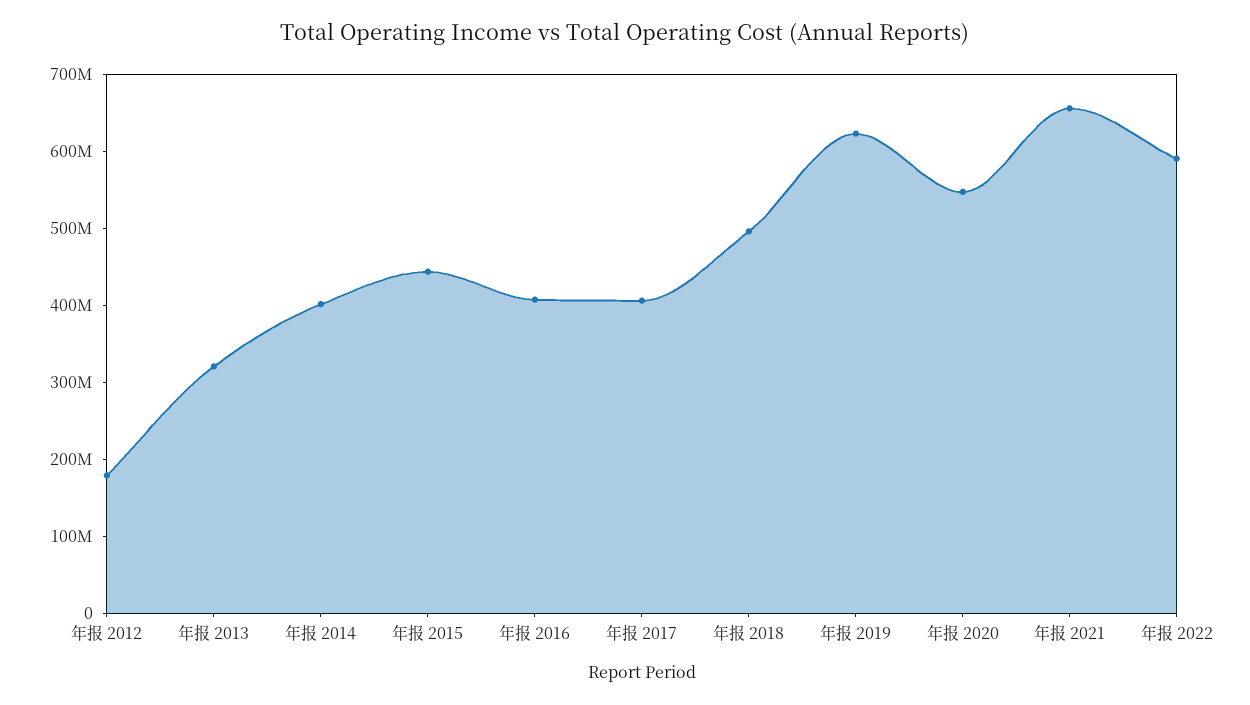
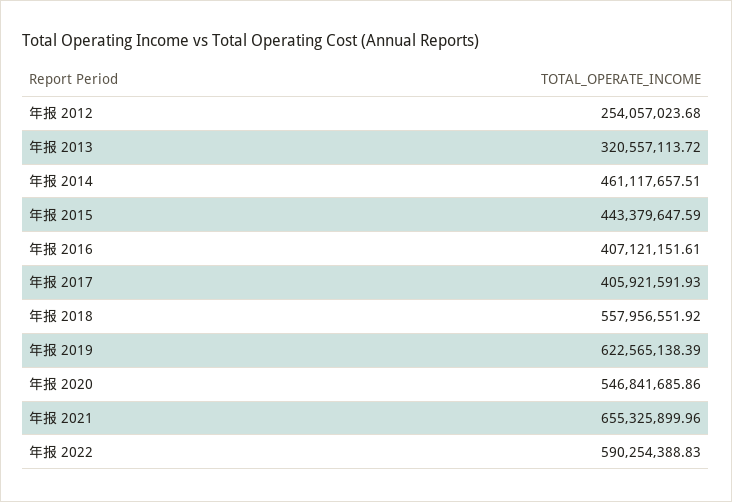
年报 2012: 180000000 -> 254057023.68
年报 2014: 400000000 -> 461117657.51
年报 2018: 500000000 -> 557956551.92

